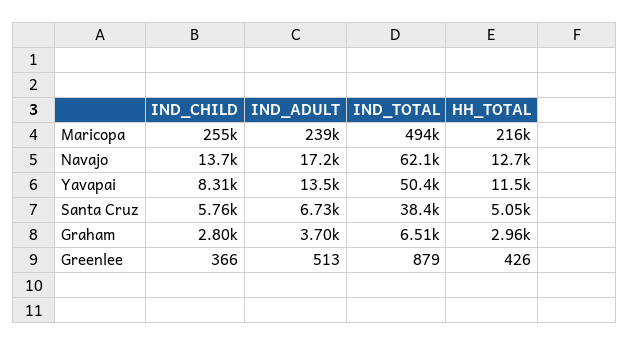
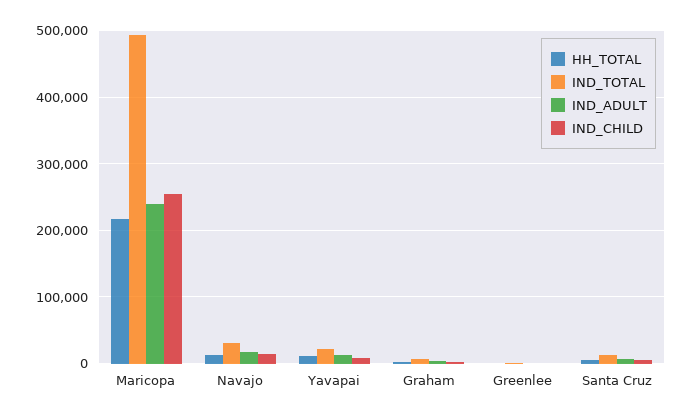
IND_TOTAL, Navajo: 62100 -> 30000
IND_TOTAL, Yavapai: 50400 -> 20000
IND_TOTAL, Santa Cruz: 38400 -> 10000

